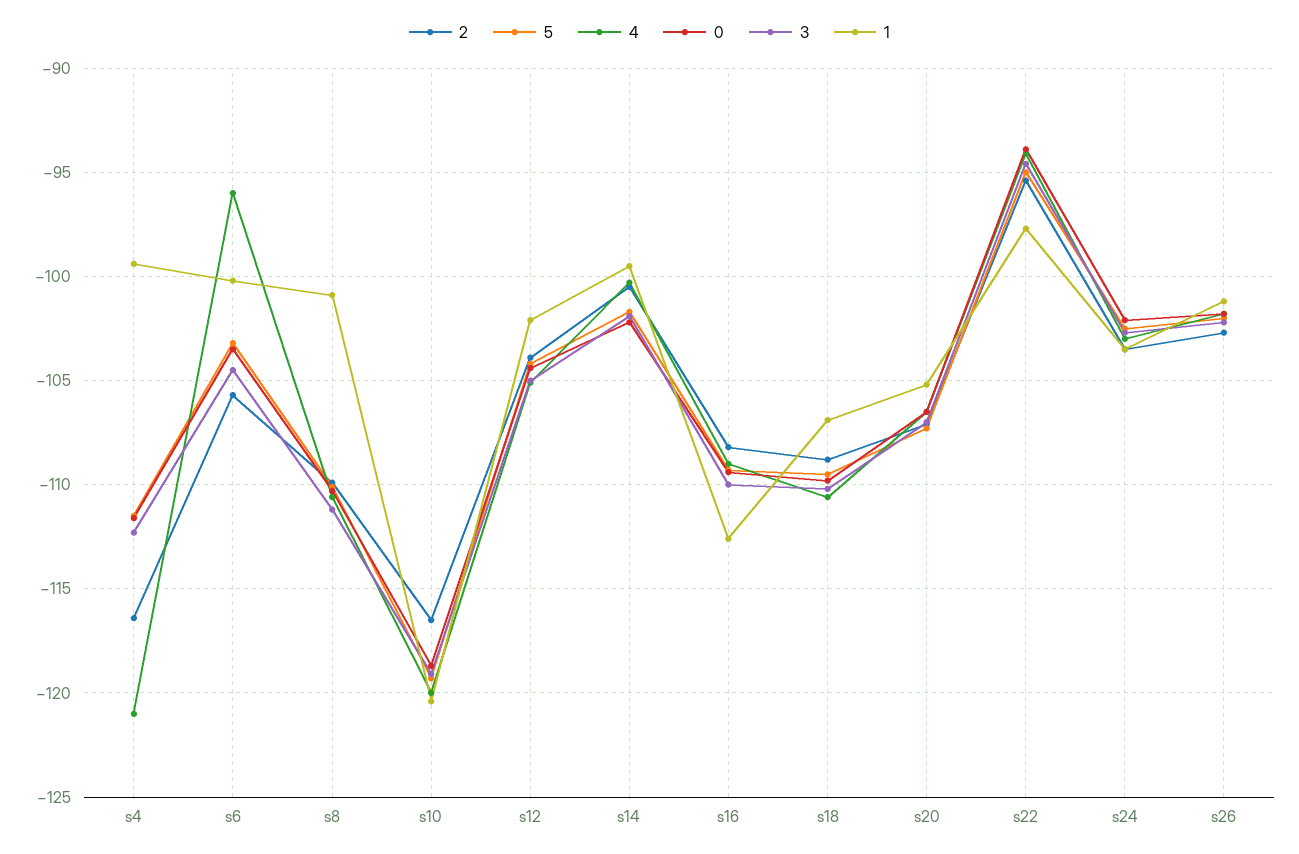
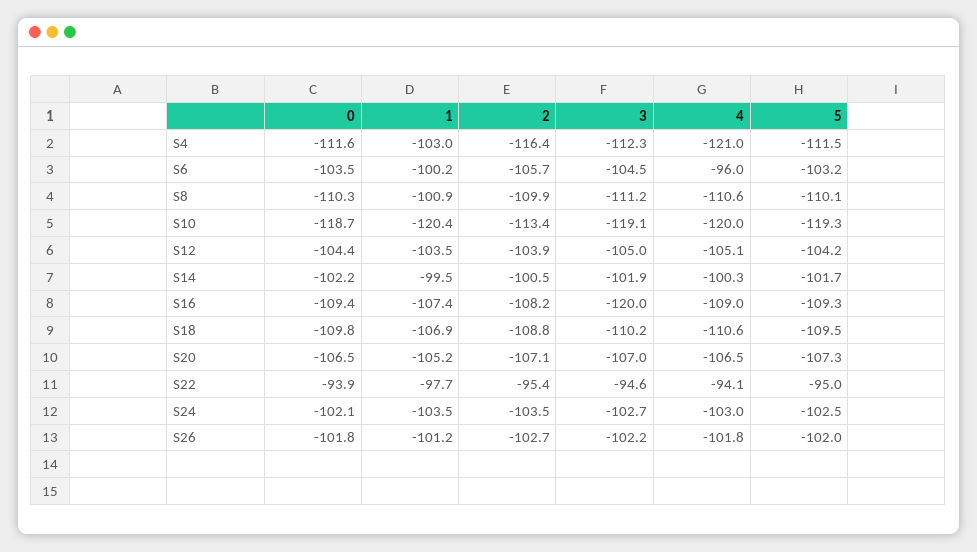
1, s4: -99.5 -> -103
2, s10: -116.5 -> -113.4
1, s12: -102 -> -103.5
3, s16: -110 -> -120
1, s16: -112.5 -> -107.4

